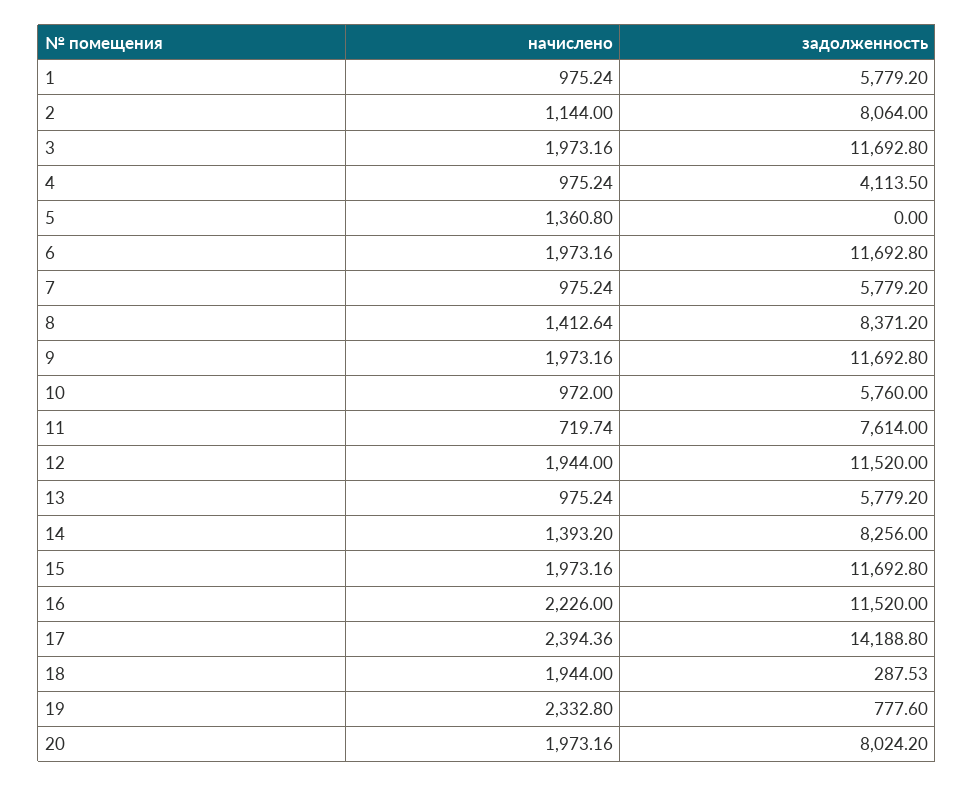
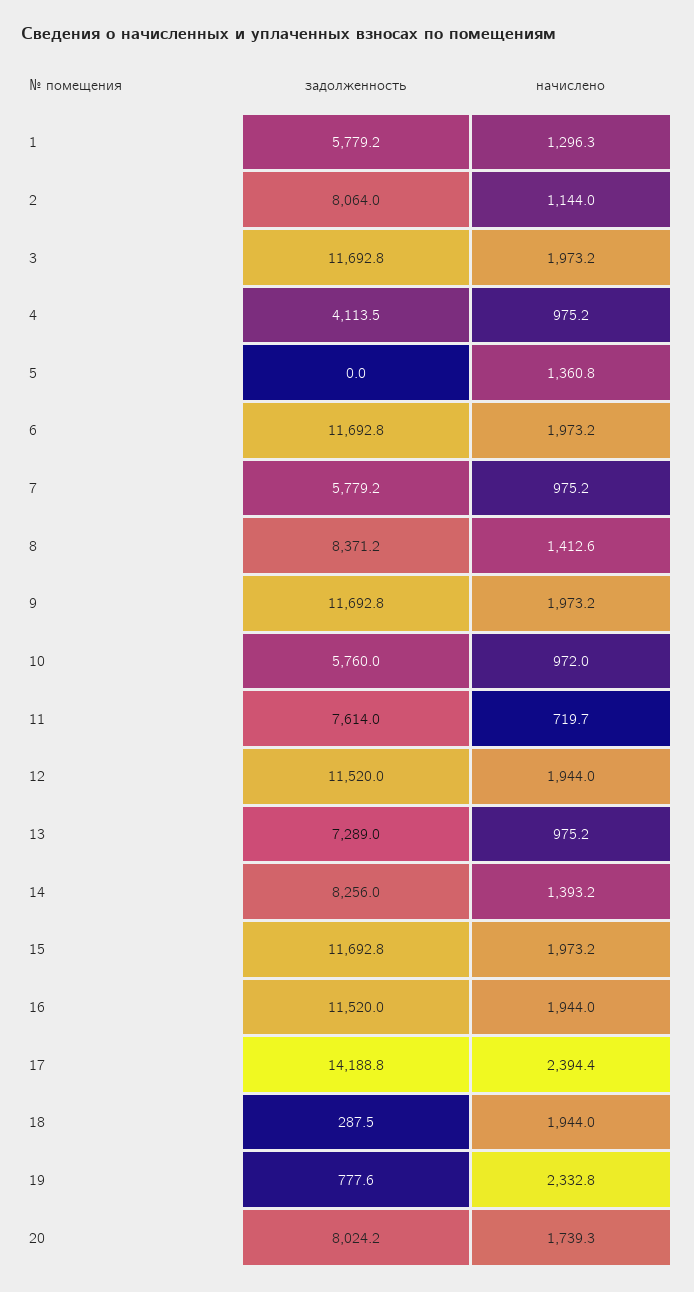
начислено, 1: 975.24 -> 1296.3
задолженность, 13: 5779.2 -> 7289
начислено, 16: 2226 -> 1944
начислено, 20: 1973.16 -> 1739.3

